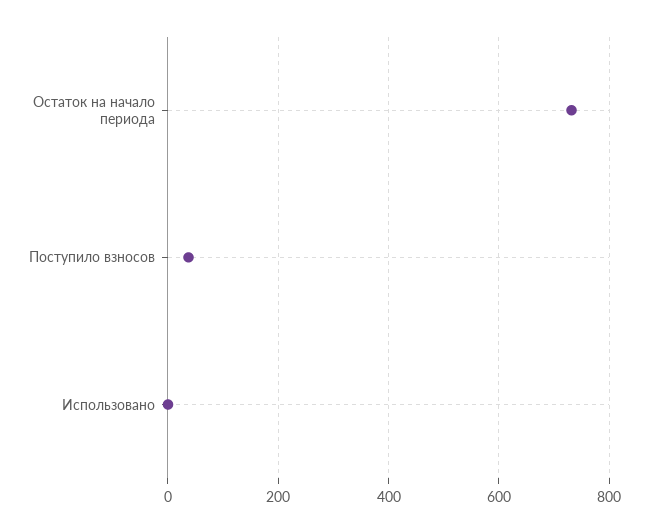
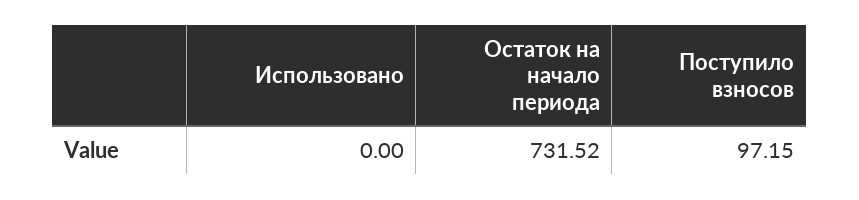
Поступило взносов: 40 -> 97.15

